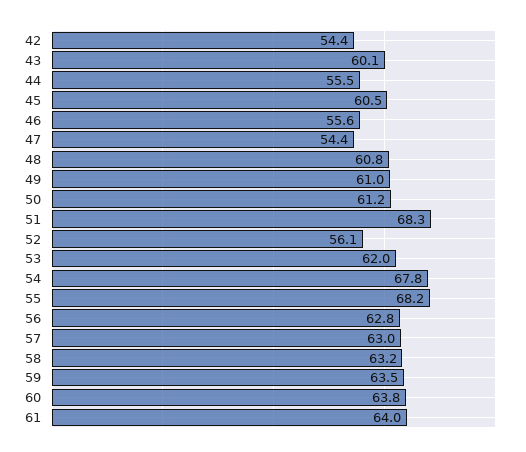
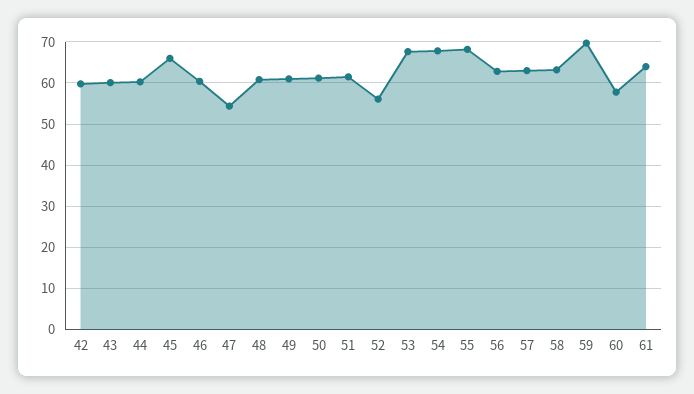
42: 54.4 -> 60
44: 55.5 -> 60
45: 60.5 -> 66
46: 55.6 -> 60
51: 68.3 -> 62
53: 62 -> 68
59: 63.5 -> 70
60: 63.8 -> 58

